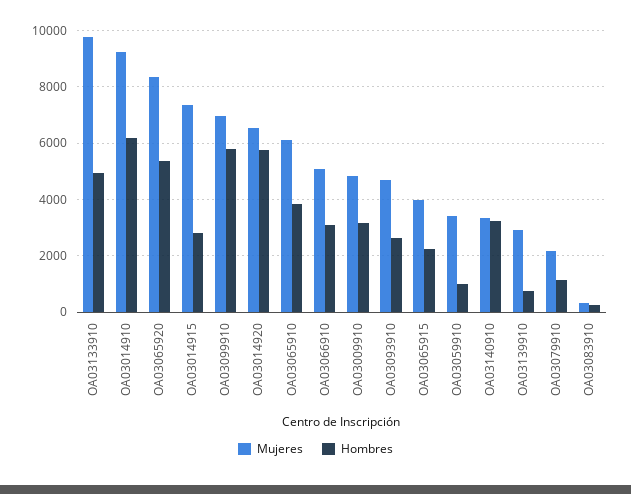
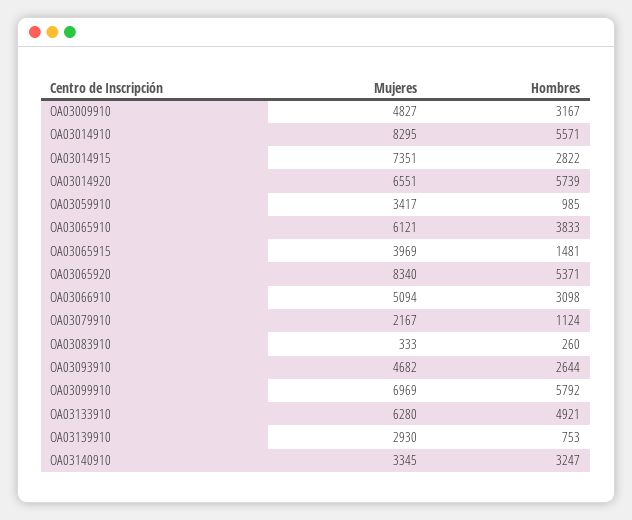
Mujeres, OA03133910: 9750 -> 6280
Mujeres, OA03014910: 9250 -> 8295
Hombres, OA03014910: 6250 -> 5571
Hombres, OA03065915: 2250 -> 1481

